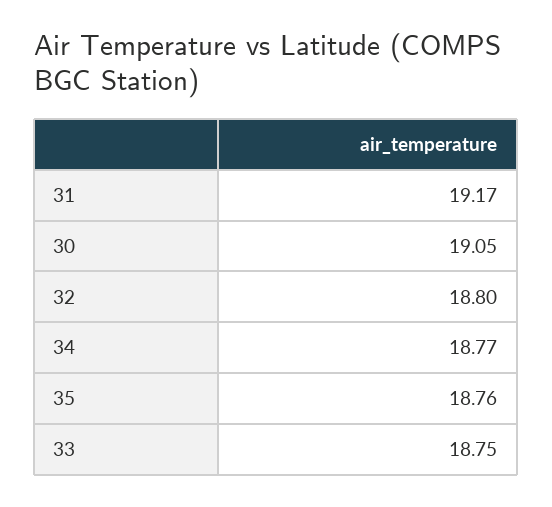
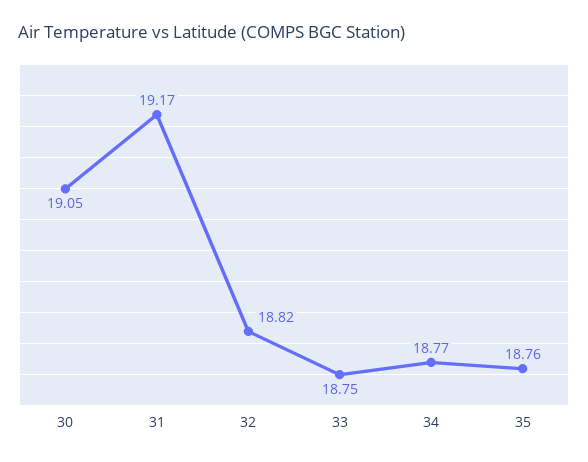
32: 18.8 -> 18.82

